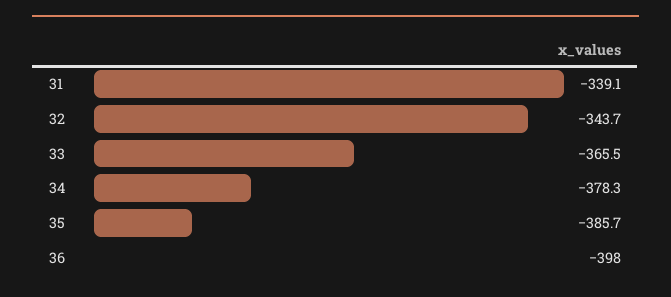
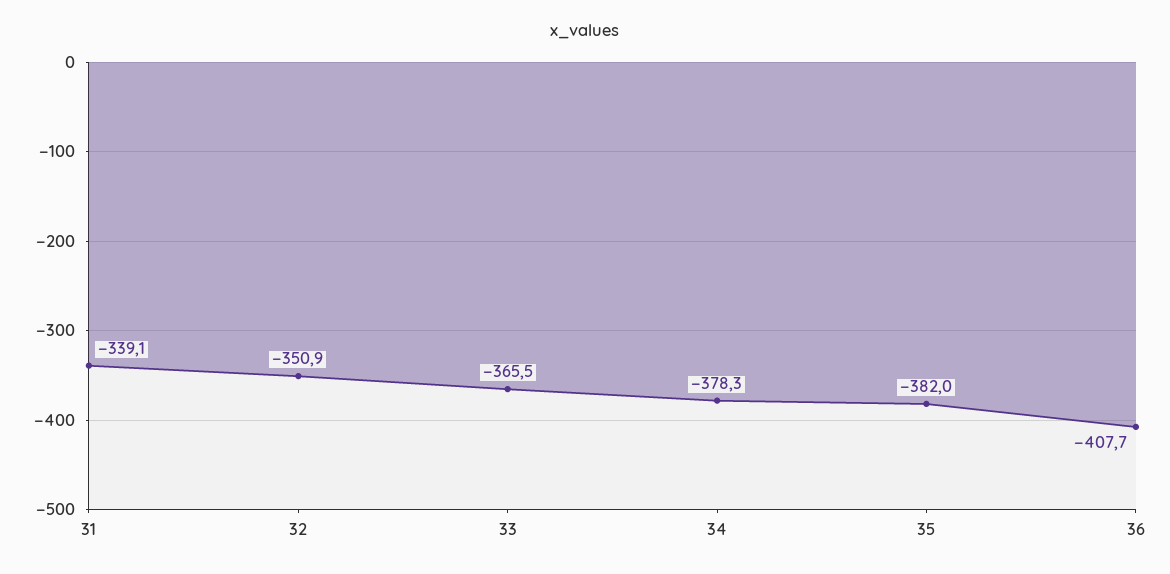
32: -343.7 -> -350.9
35: -385.7 -> -382
36: -398 -> -407.7

